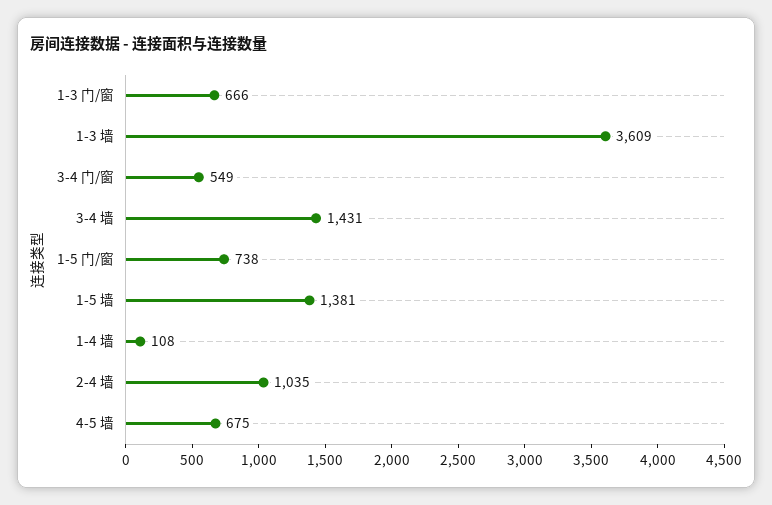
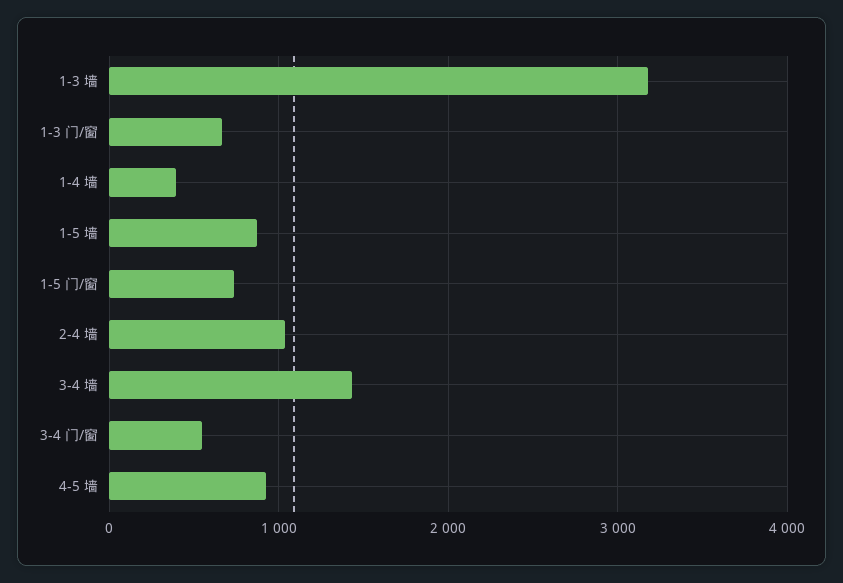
1-3 墙: 3609 -> 3200
1-5 墙: 1381 -> 900
1-4 墙: 108 -> 400
4-5 墙: 675 -> 900

